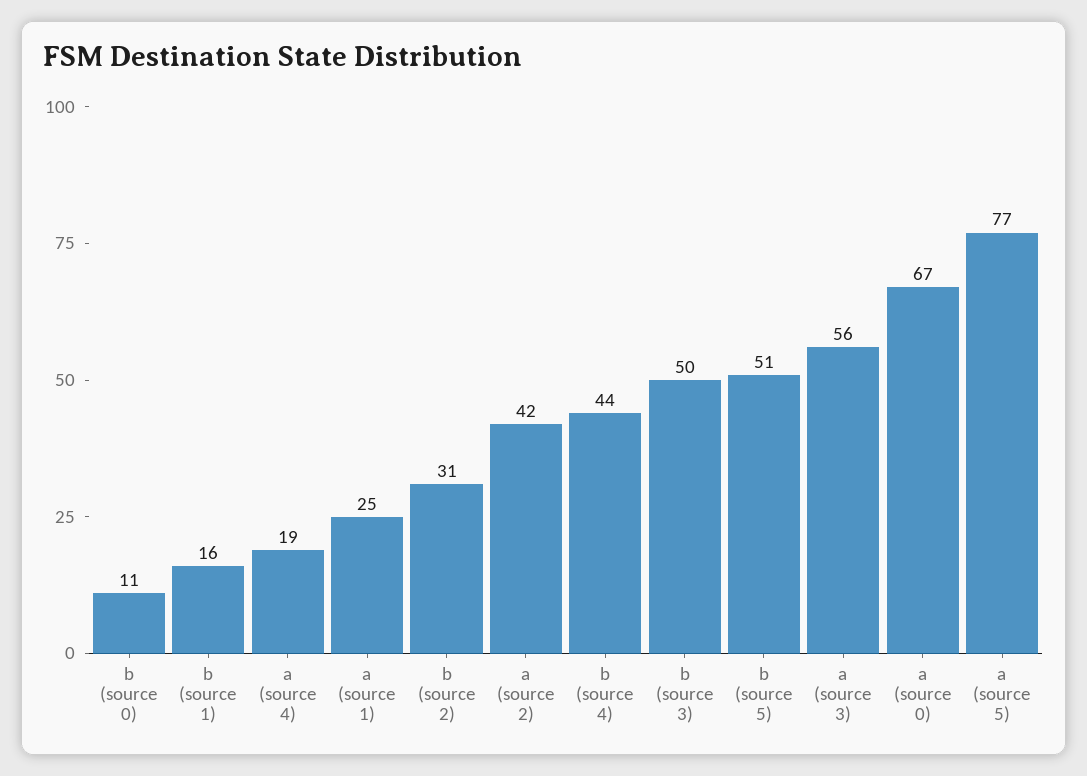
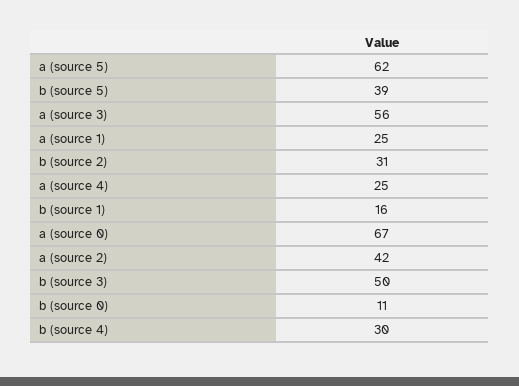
a (source 4): 19 -> 25
b (source 4): 44 -> 30
b (source 5): 51 -> 39
a (source 5): 77 -> 62

